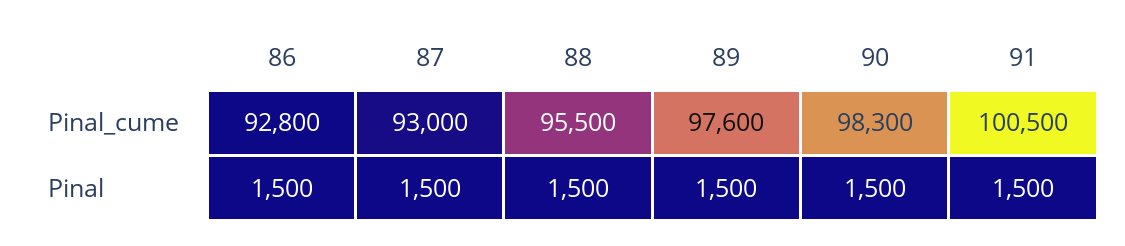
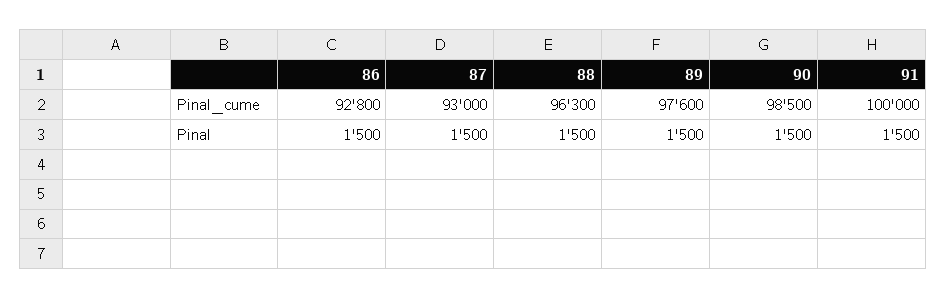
88, Pinal_cume: 95500 -> 96300
90, Pinal_cume: 98300 -> 98500
91, Pinal_cume: 100500 -> 100000

